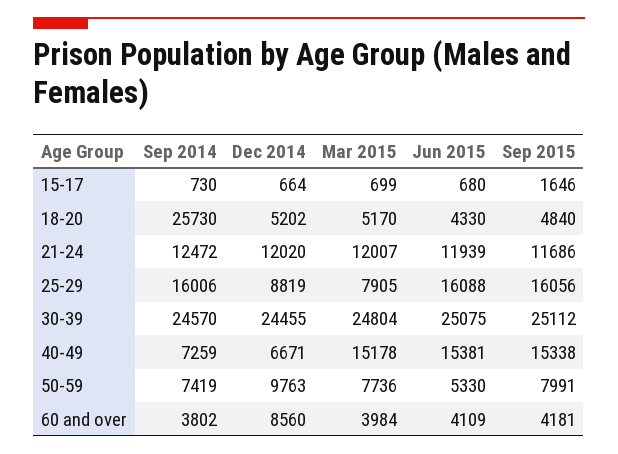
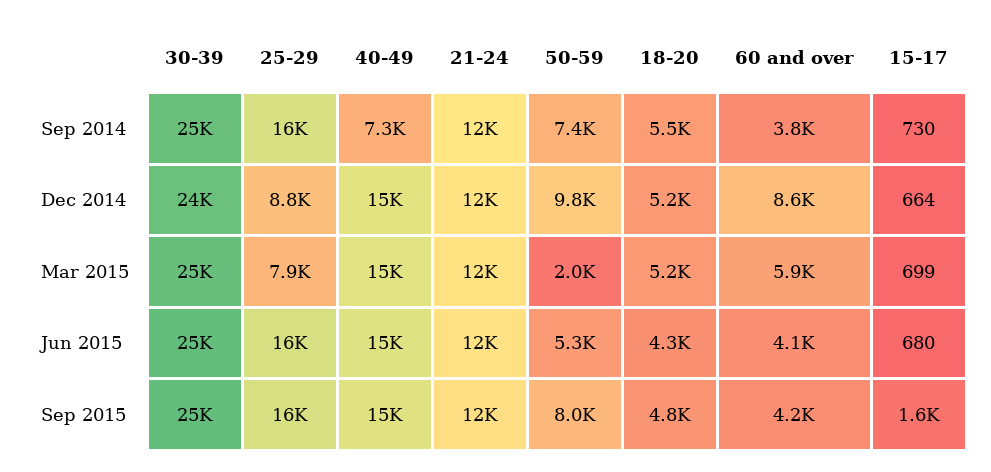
Sep 2014, 18-20: 25730 -> 5500
Dec 2014, 40-49: 6671 -> 15000
Mar 2015, 50-59: 7736 -> 2000
Mar 2015, 60 and over: 3984 -> 5900

